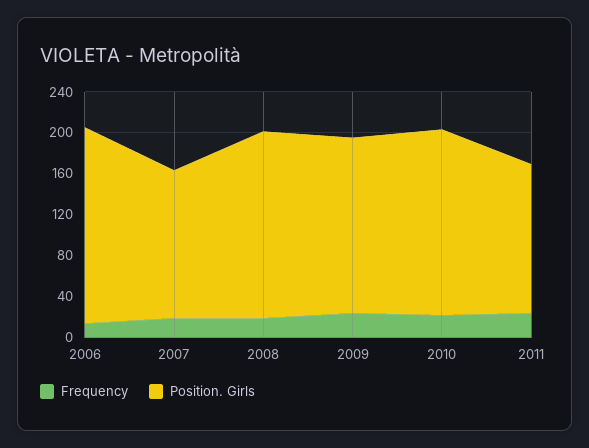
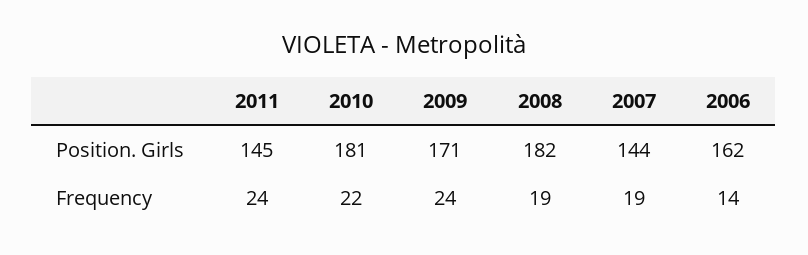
Position. Girls, 2006: 190 -> 162

